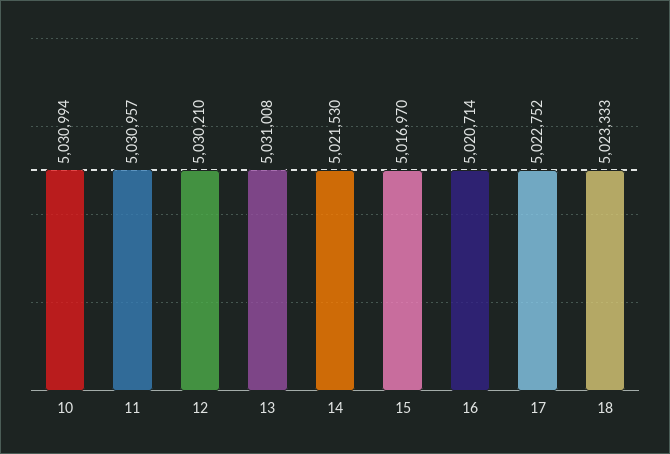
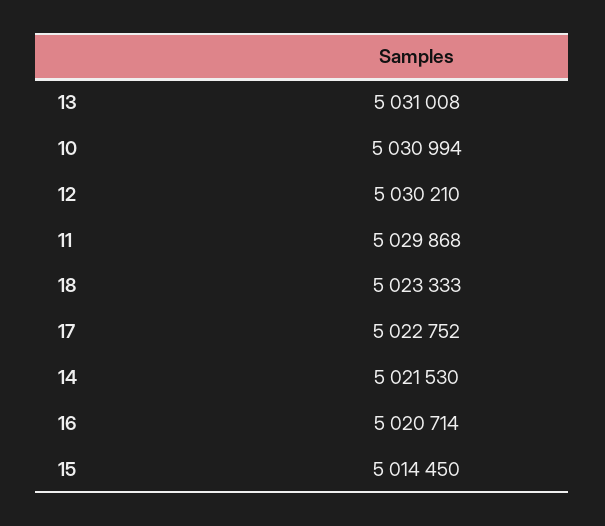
11: 5030957 -> 5029868
15: 5016970 -> 5014450

